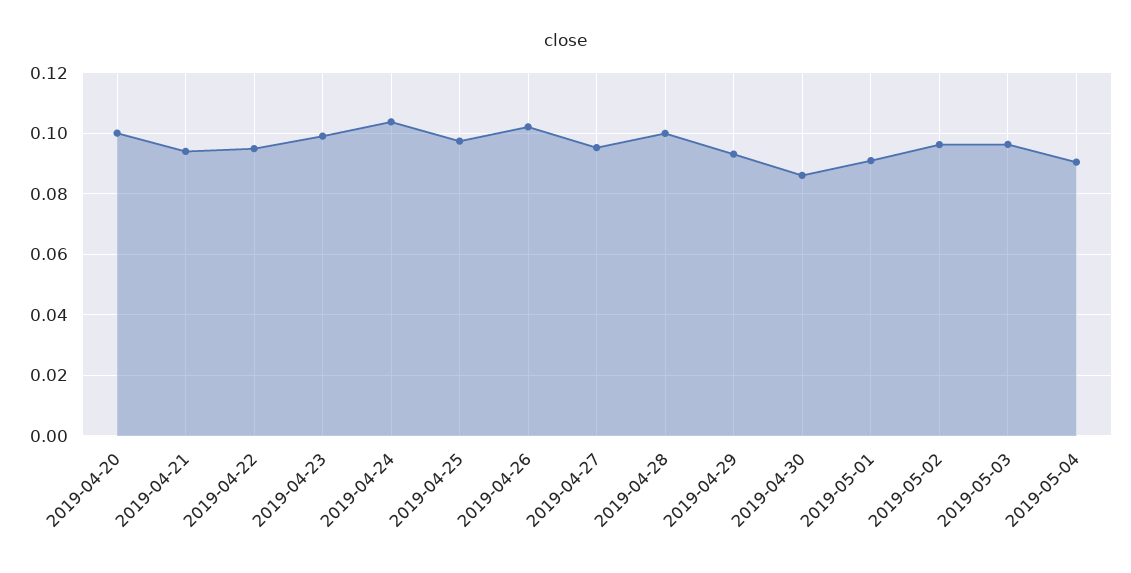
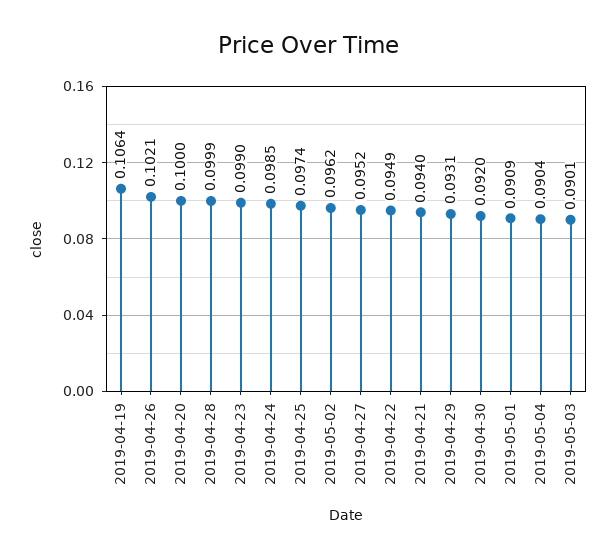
2019-04-24: 0.104 -> 0.0985
2019-04-30: 0.086 -> 0.092
2019-05-03: 0.096 -> 0.0901
2019-04-19: none -> 0.1064

